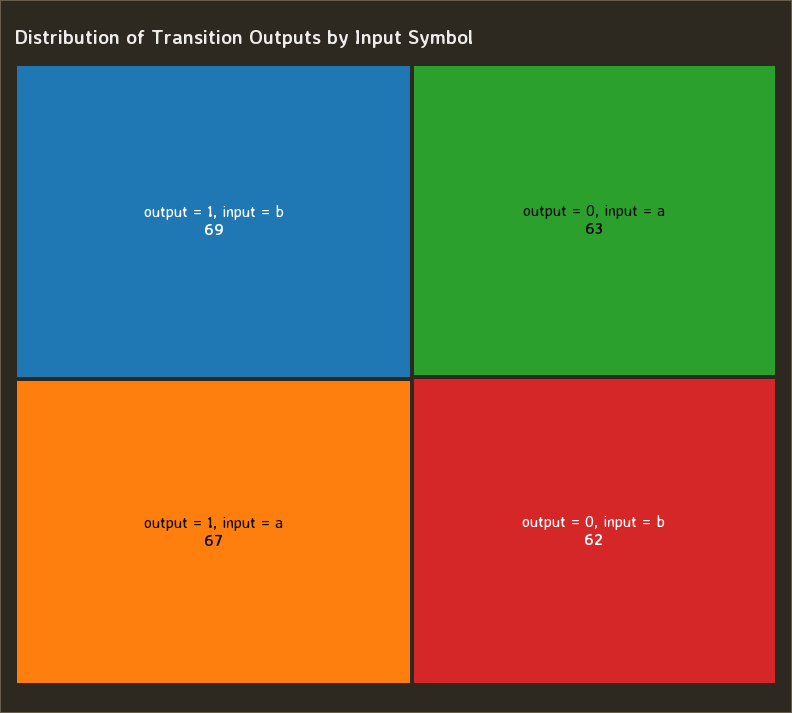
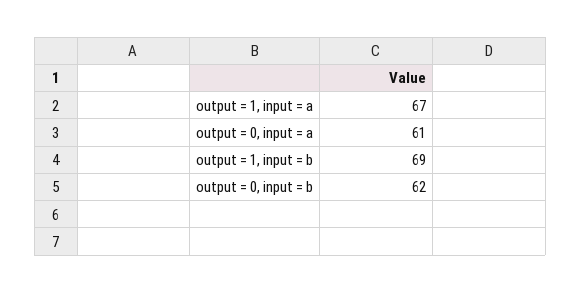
output = 0, input = a: 63 -> 61

